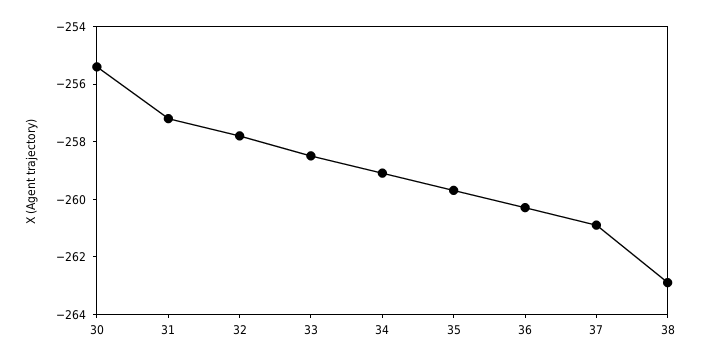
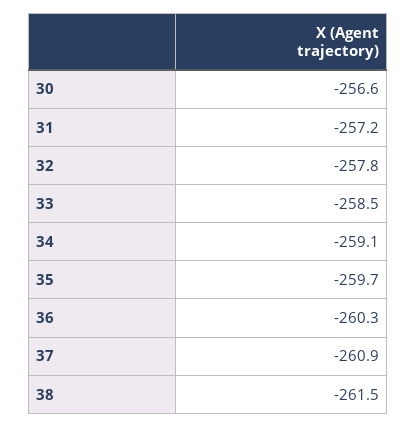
30: -255.5 -> -256.6
38: -263 -> -261.5

